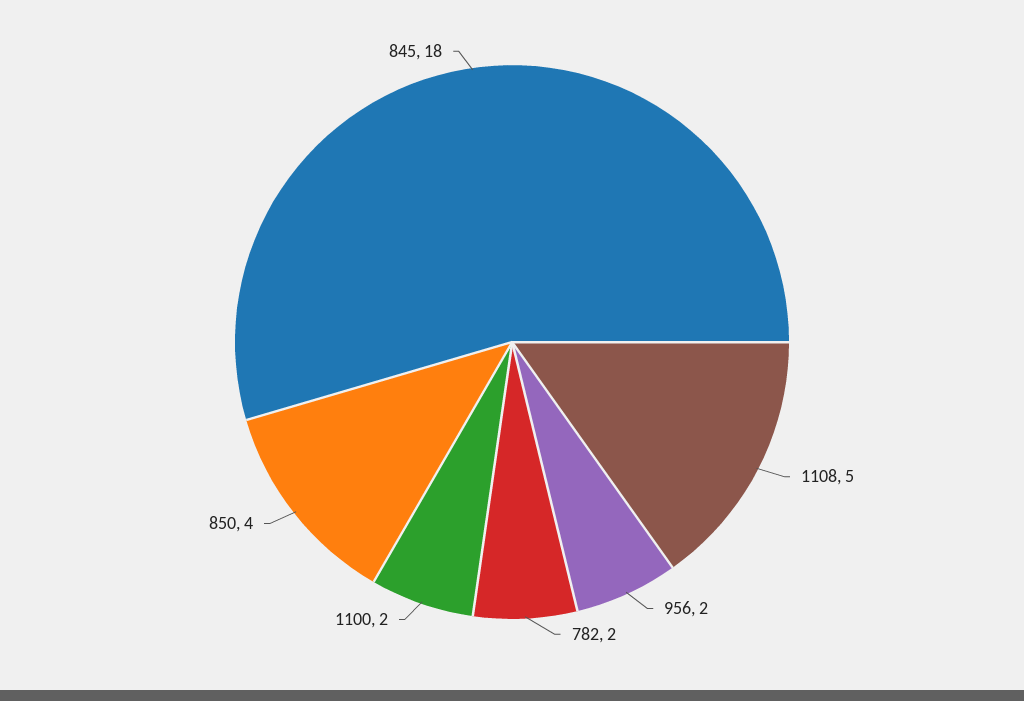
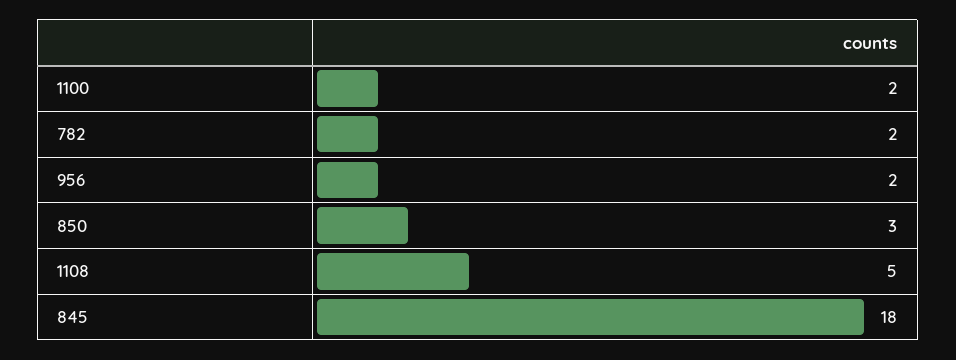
850: 4 -> 3

